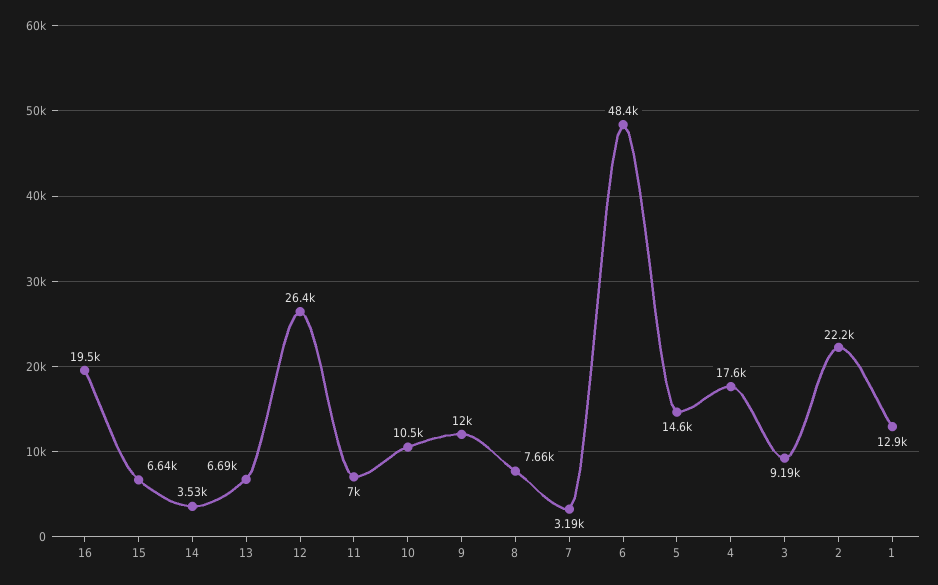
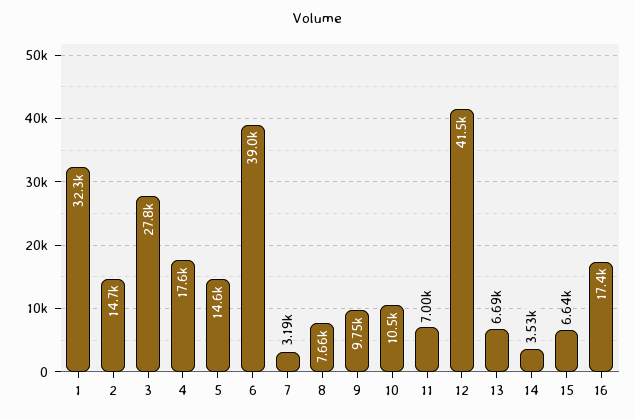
16: 19500 -> 17400
12: 26400 -> 41500
9: 12000 -> 9750
6: 48400 -> 39000
3: 9190 -> 27800
2: 22200 -> 14700
1: 12900 -> 32300

